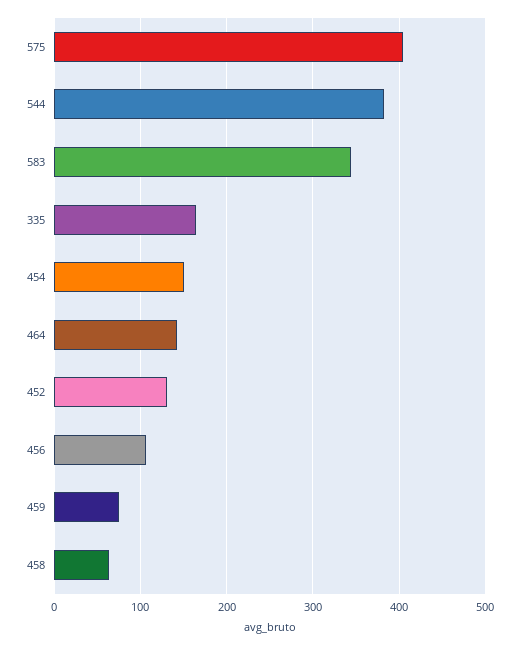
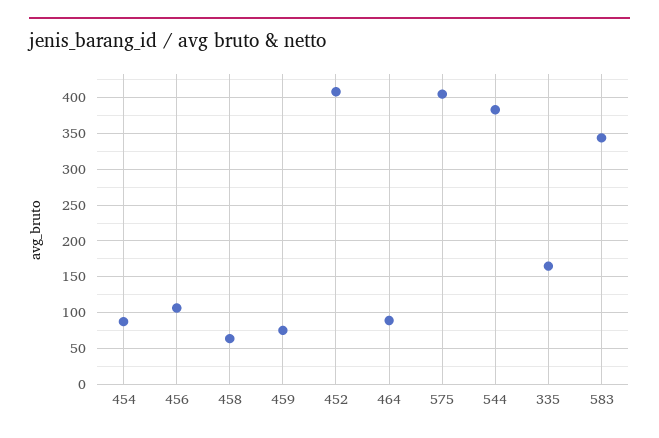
454: 150 -> 90
464: 140 -> 90
452: 130 -> 410

